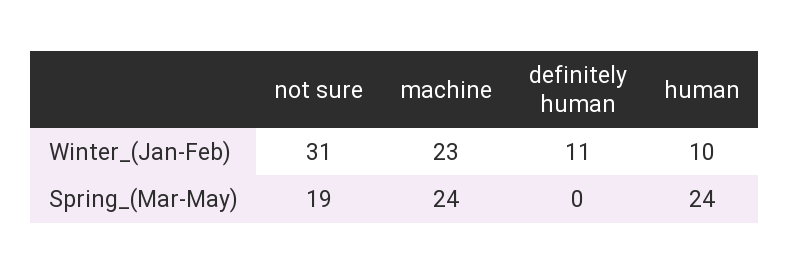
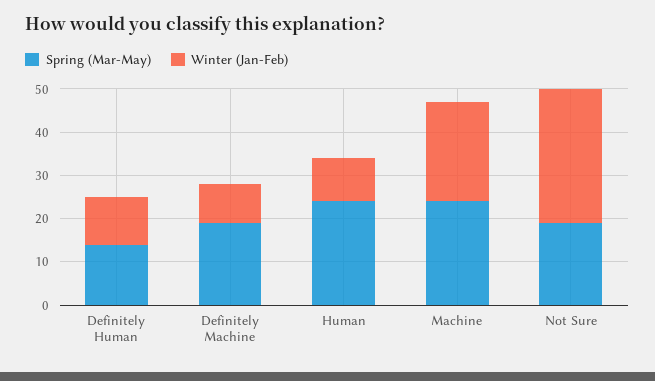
Spring_(Mar-May), definitely human: 0 -> 15
Spring_(Mar-May), Definitely Machine: none -> 20
Winter_(Jan-Feb), Definitely Machine: none -> 10

